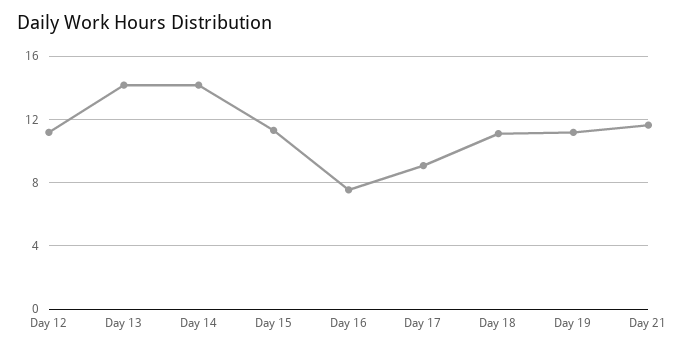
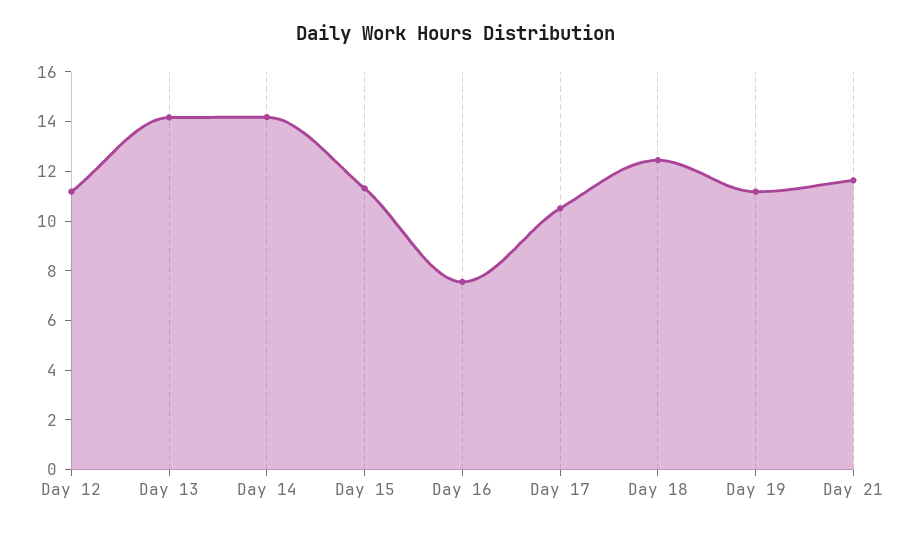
Day 17: 9 -> 10.5
Day 18: 11 -> 12.5

